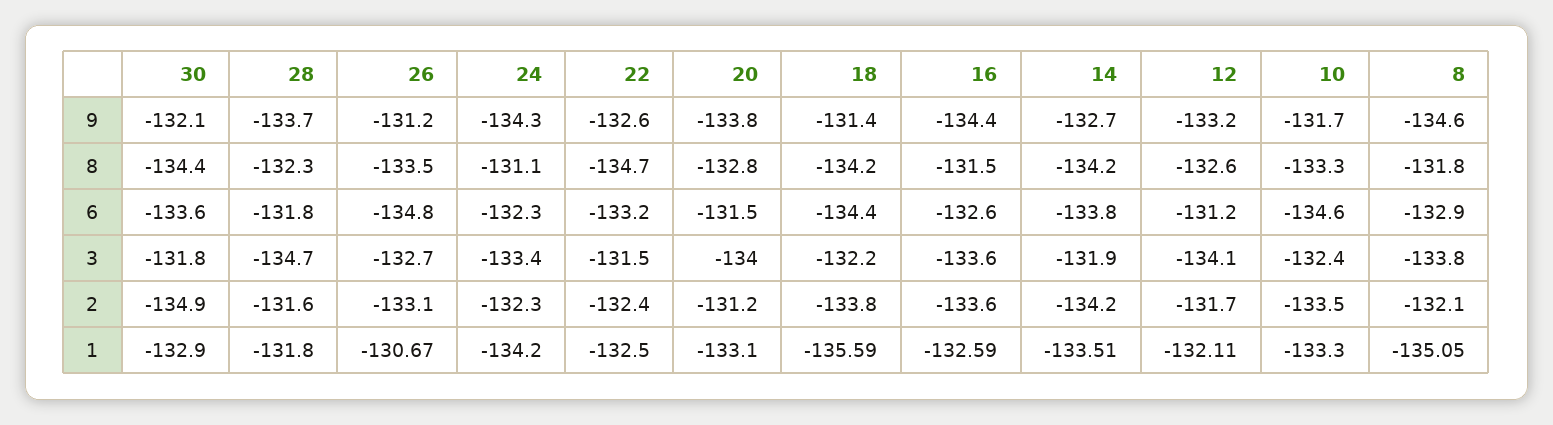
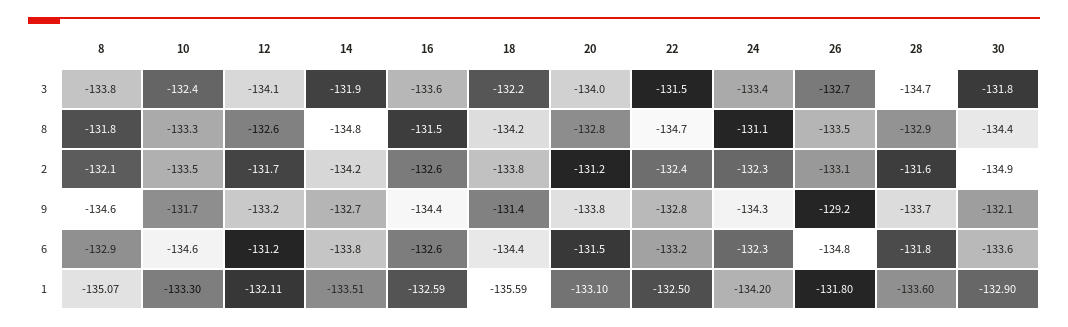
26, 9: -131.2 -> -129.2
22, 9: -132.6 -> -132.8
28, 8: -132.3 -> -132.9
14, 8: -134.2 -> -134.8
16, 2: -133.6 -> -132.6
28, 1: -131.8 -> -133.6
26, 1: -130.67 -> -131.8
8, 1: -135.05 -> -135.07

